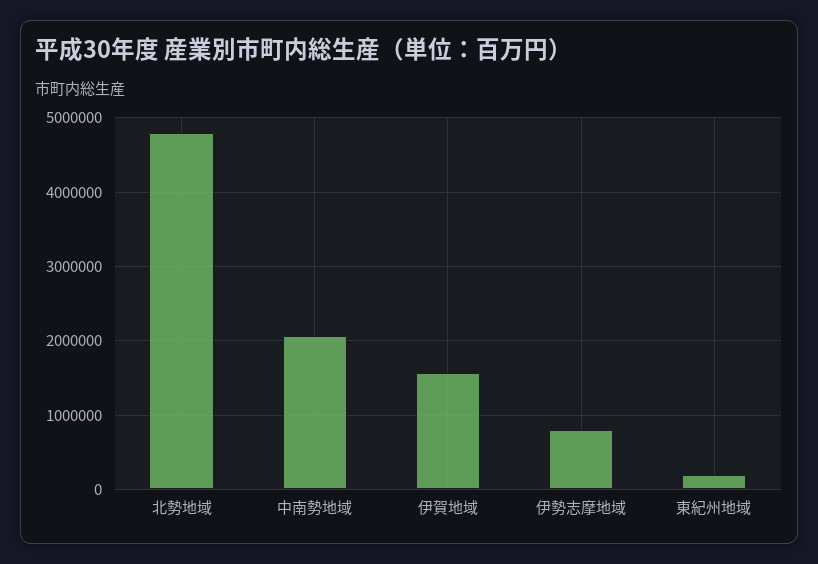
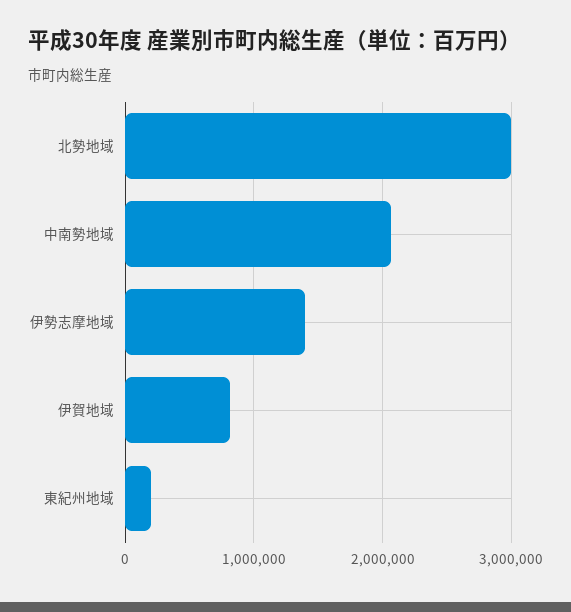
北勢地域: 4800000 -> 3000000
伊賀地域: 1600000 -> 800000
伊勢志摩地域: 800000 -> 1400000

